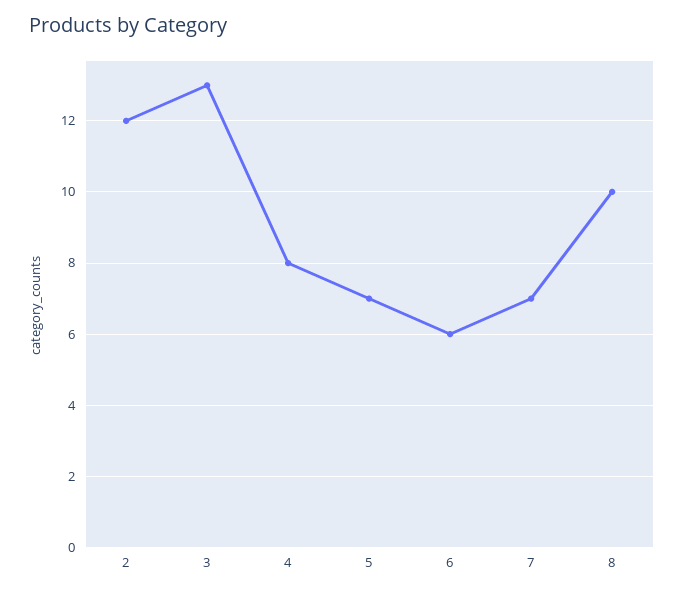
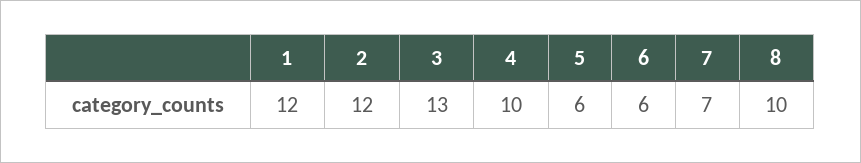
4: 8 -> 10
5: 7 -> 6
1: none -> 12

